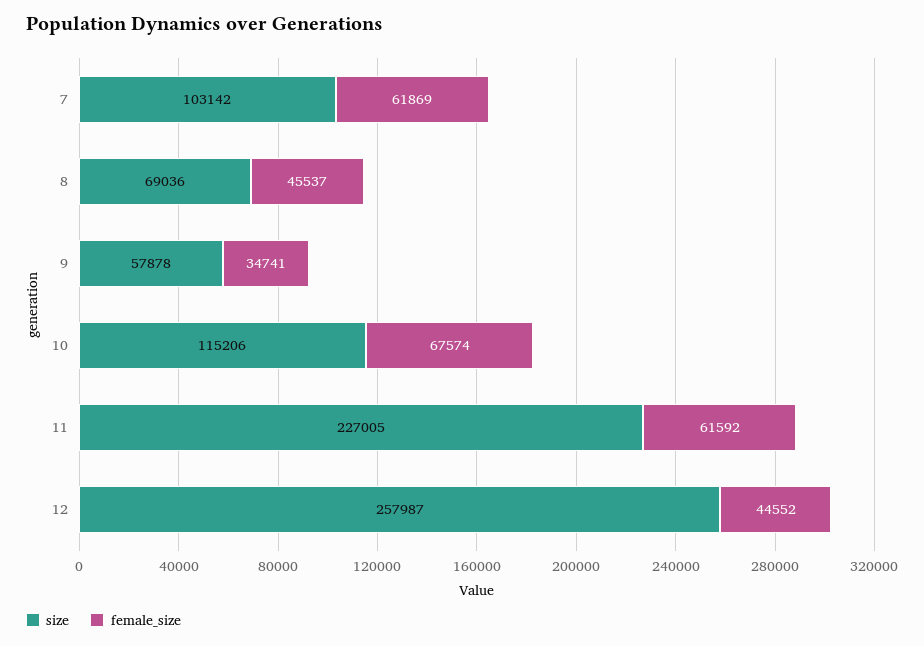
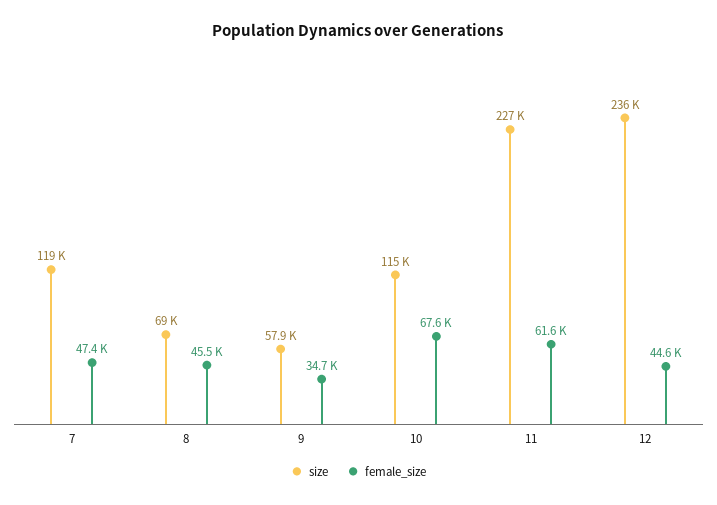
size, 7: 103142 -> 119000
female_size, 7: 61869 -> 47400
size, 12: 257987 -> 236000

